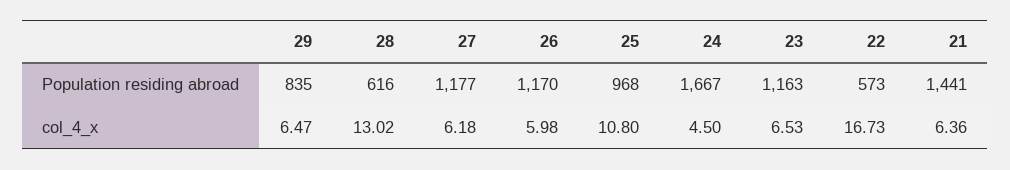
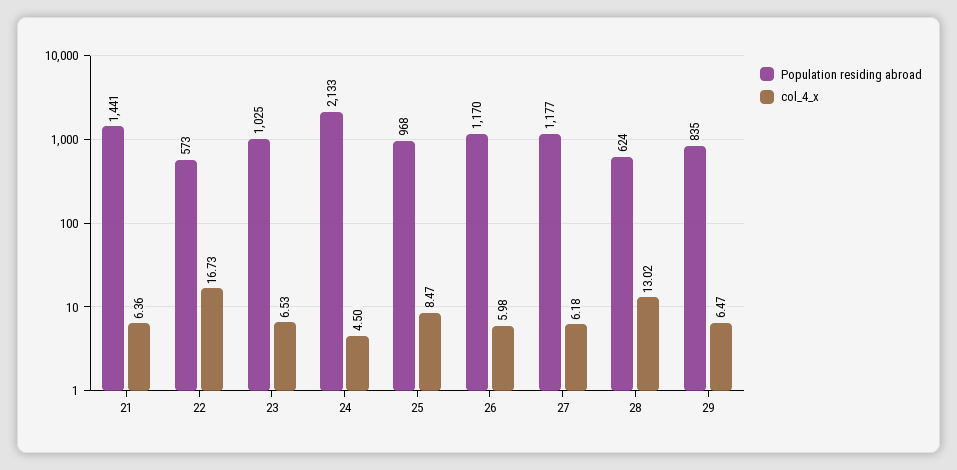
Population residing abroad, 28: 616 -> 624
Population residing abroad, 24: 1667 -> 2133
Population residing abroad, 23: 1163 -> 1025
col_4_x, 25: 10.8 -> 8.47

